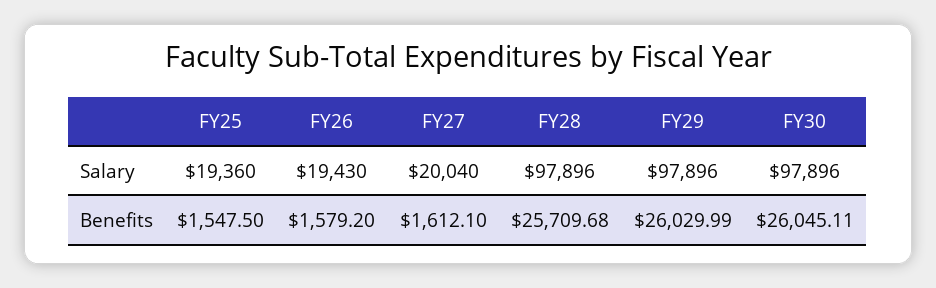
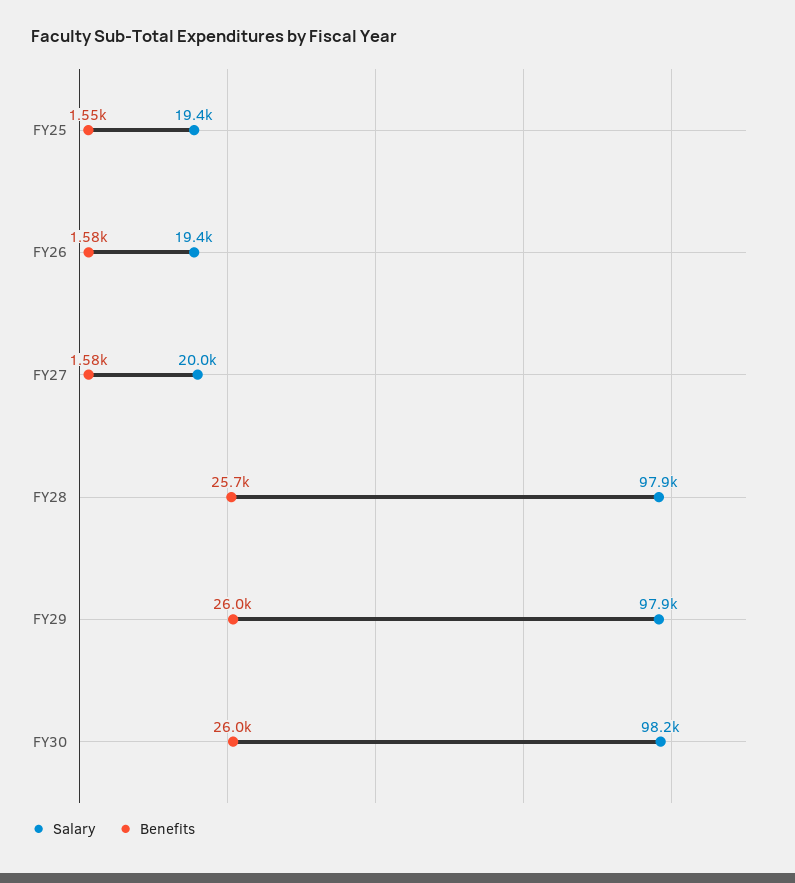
Salary, FY30: 97896 -> 98200
Benefits, FY27: 1612.1 -> 1580

